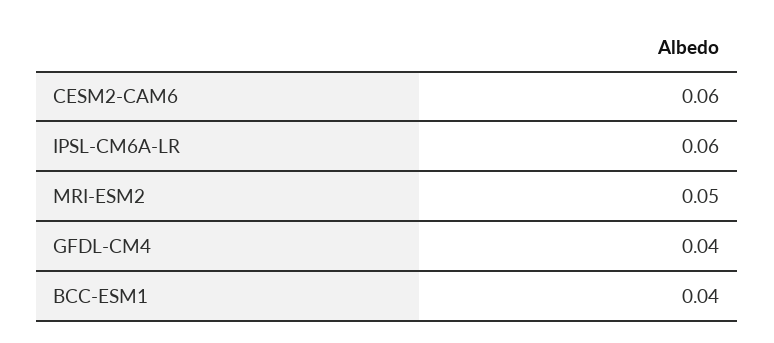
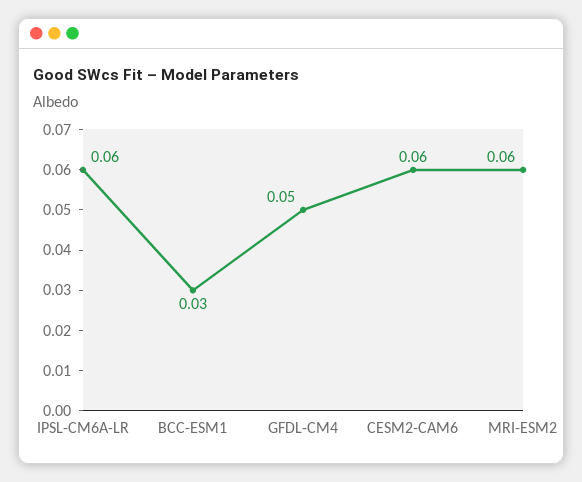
MRI-ESM2: 0.05 -> 0.06
GFDL-CM4: 0.04 -> 0.05
BCC-ESM1: 0.04 -> 0.03

